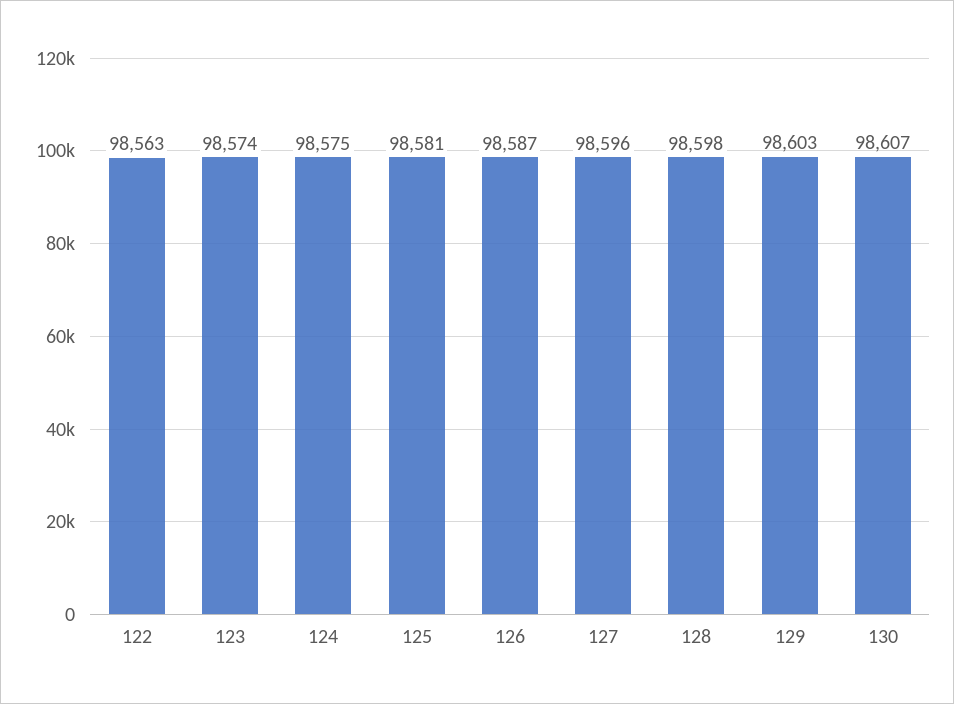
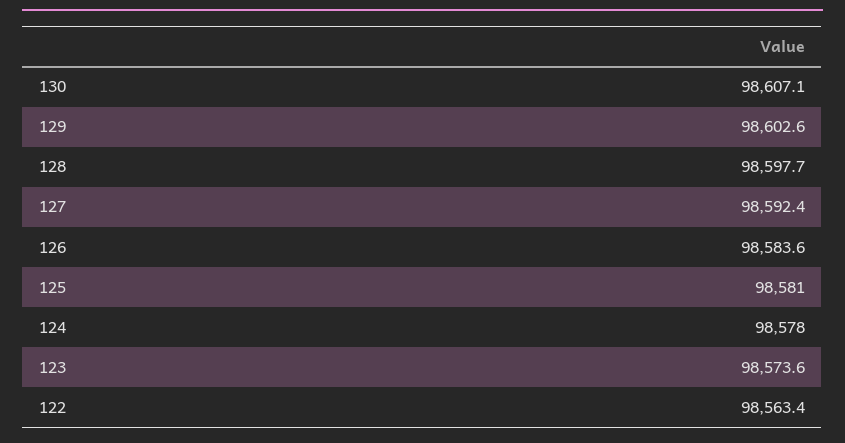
124: 98575 -> 98578
126: 98587 -> 98583.6
127: 98596 -> 98592.4

